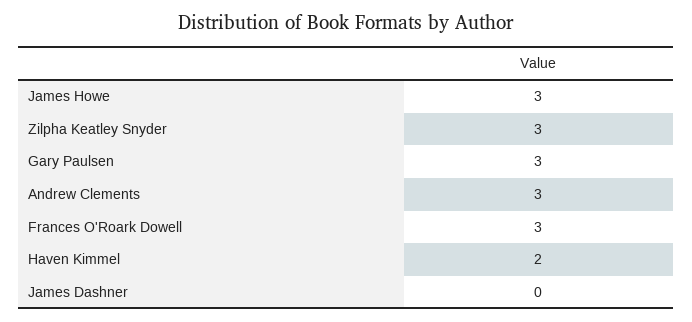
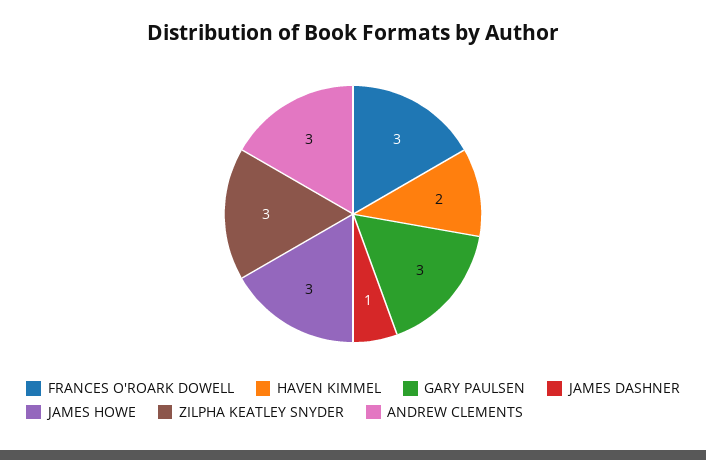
James Dashner: 0 -> 1

